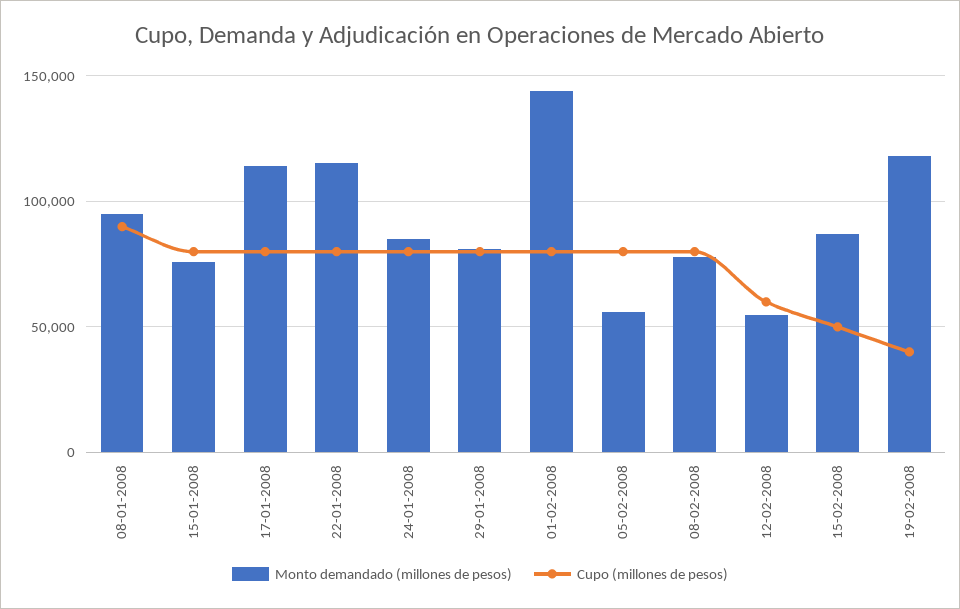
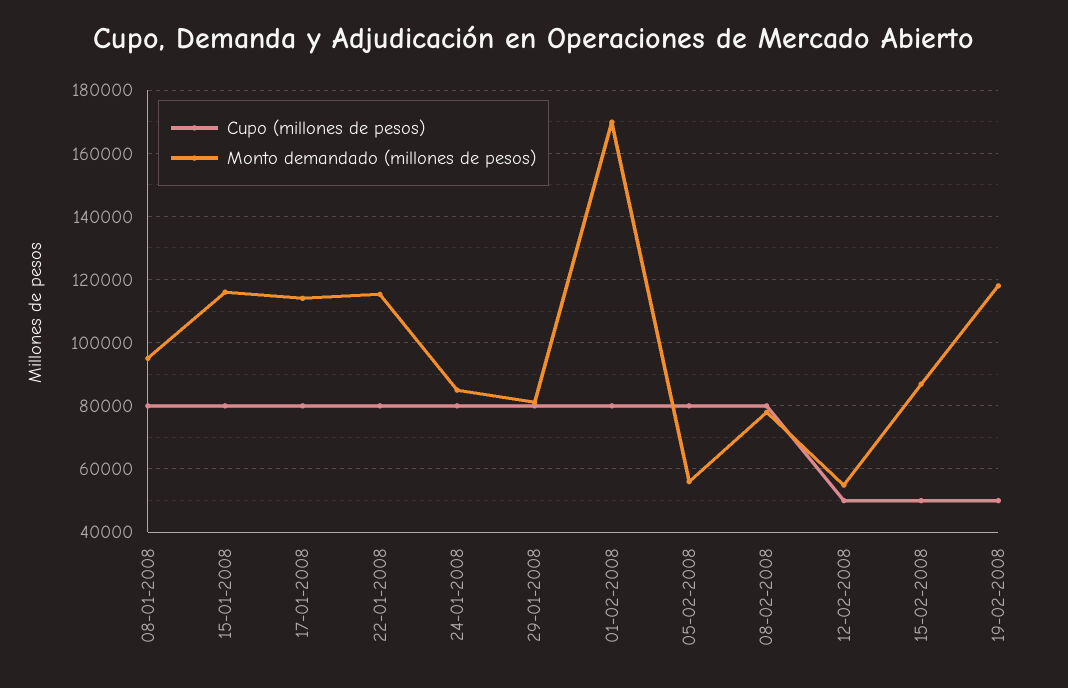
Cupo (millones de pesos), 08-01-2008: 90000 -> 80000
Monto demandado (millones de pesos), 15-01-2008: 75000 -> 116000
Monto demandado (millones de pesos), 01-02-2008: 145000 -> 170000
Cupo (millones de pesos), 12-02-2008: 60000 -> 50000
Cupo (millones de pesos), 19-02-2008: 40000 -> 50000

